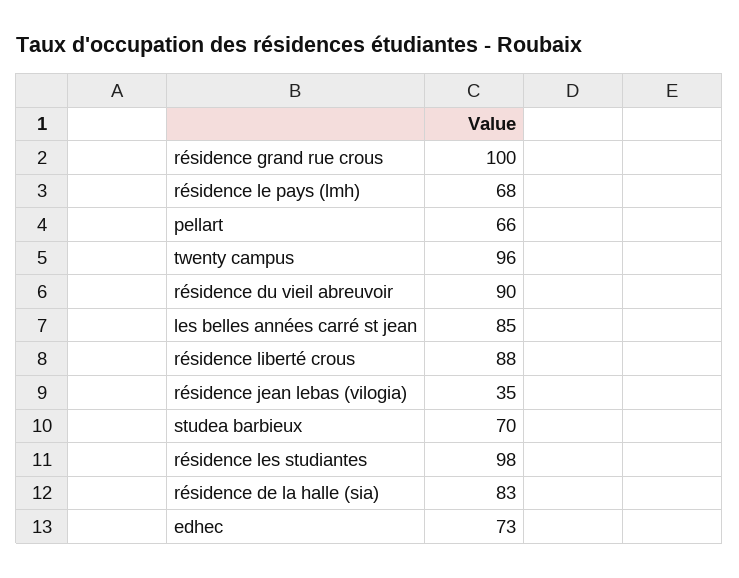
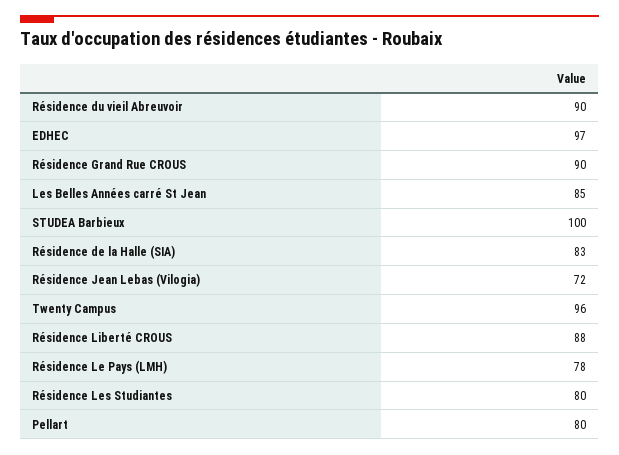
résidence grand rue crous: 100 -> 90
résidence le pays (lmh): 68 -> 78
pellart: 66 -> 80
résidence jean lebas (vilogia): 35 -> 72
studea barbieux: 70 -> 100
résidence les studiantes: 98 -> 80
edhec: 73 -> 97

